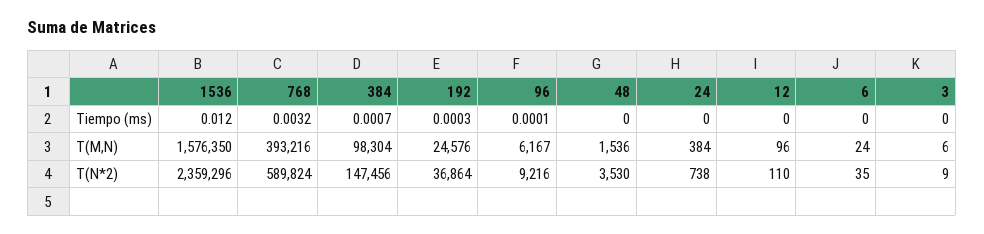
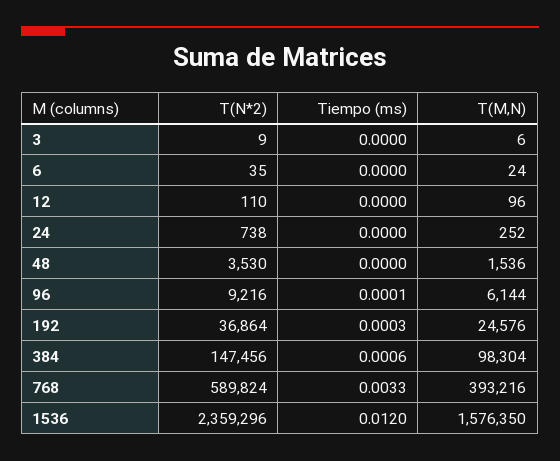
768, Tiempo (ms): 0.0032 -> 0.0033
384, Tiempo (ms): 0.0007 -> 0.0006
96, T(M,N): 6167 -> 6144
24, T(M,N): 384 -> 252

